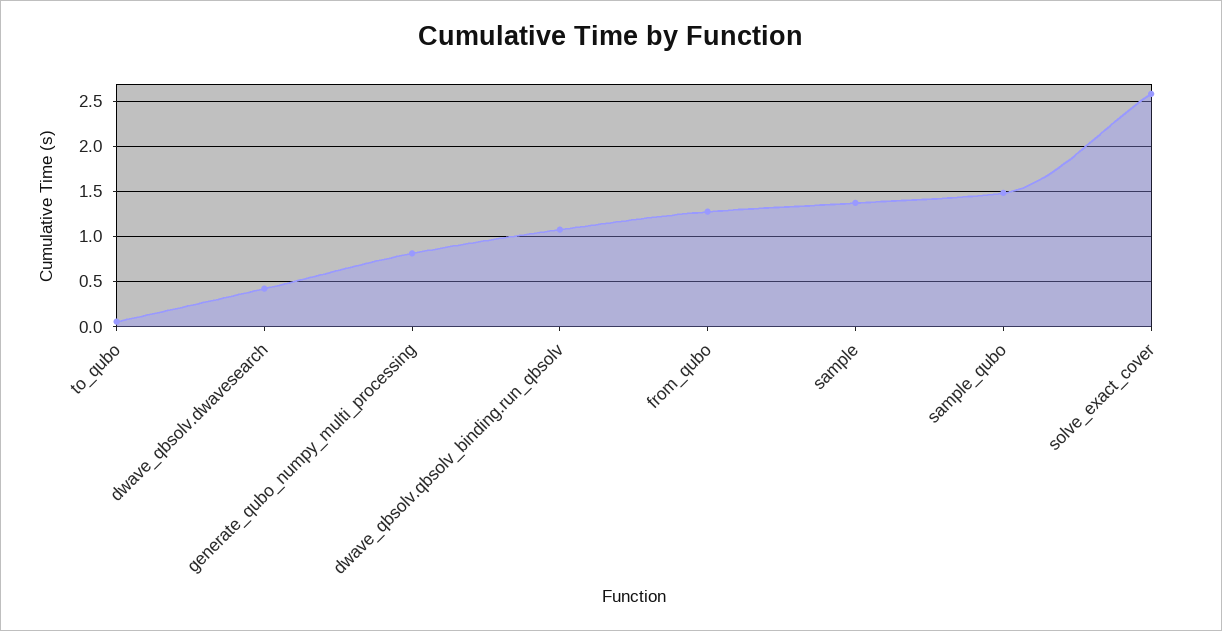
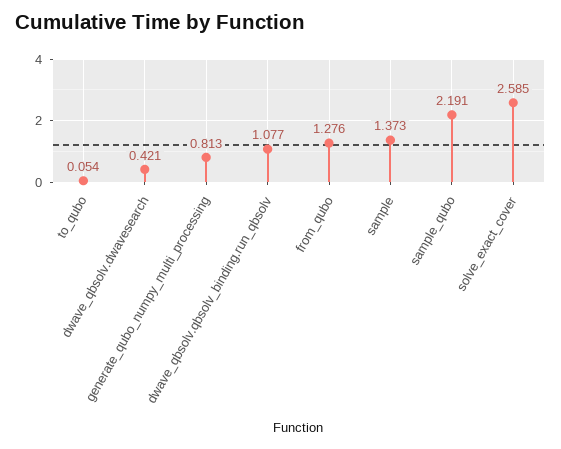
sample_qubo: 1.5 -> 2.191

